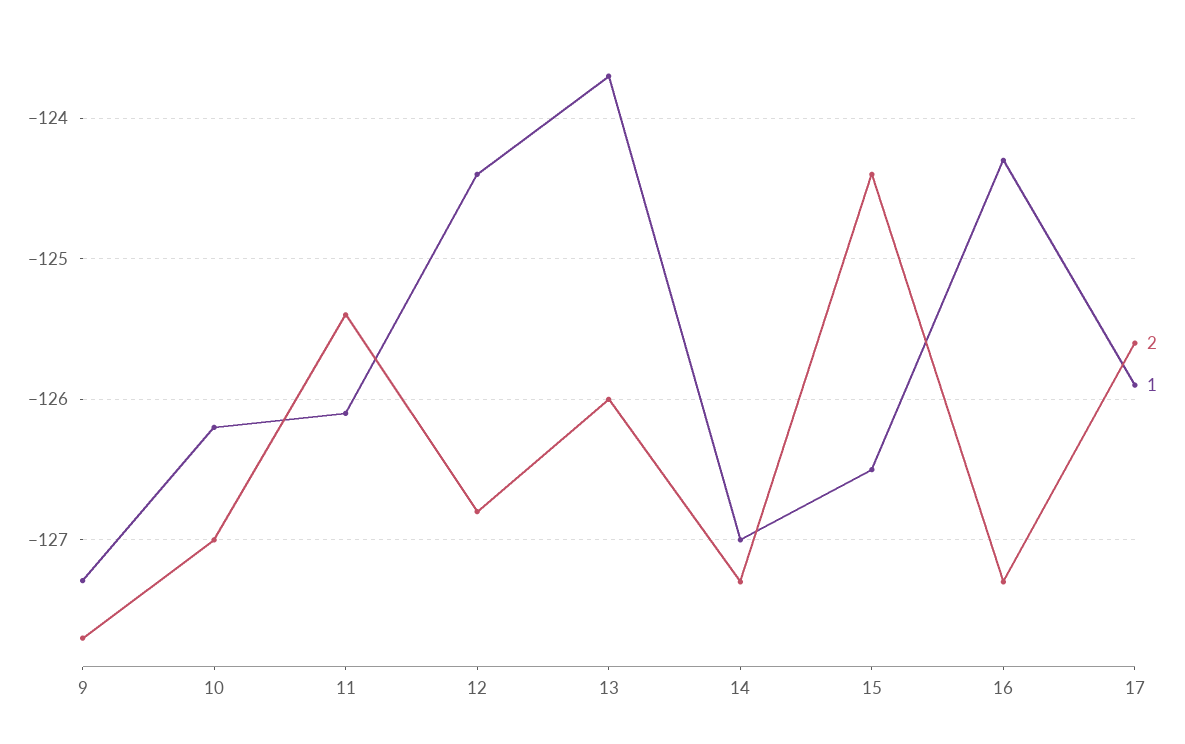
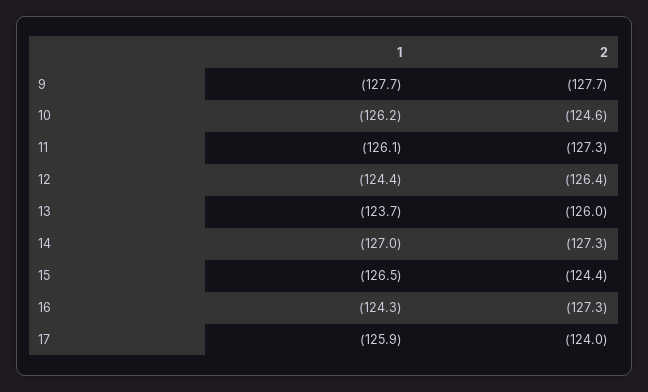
1, 9: -127.3 -> -127.7
2, 10: -127 -> -124.6
2, 11: -125.4 -> -127.3
2, 12: -126.8 -> -126.4
2, 17: -125.6 -> -124

